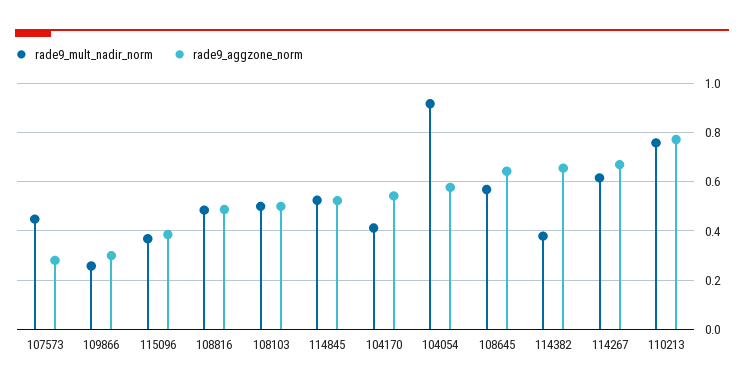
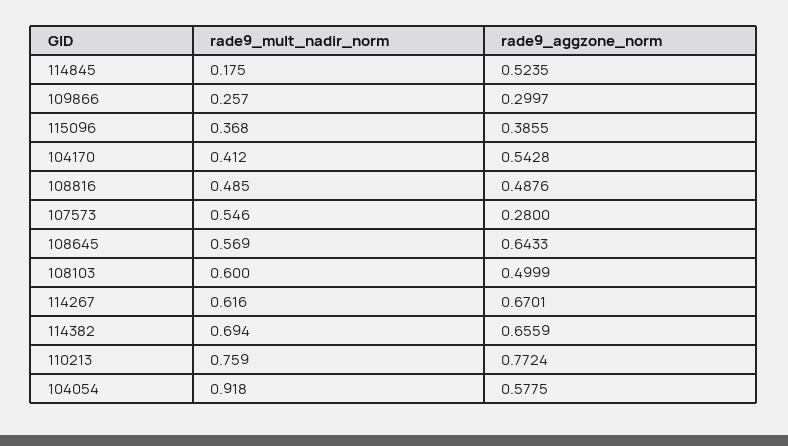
rade9_mult_nadir_norm, 107573: 0.45 -> 0.546
rade9_mult_nadir_norm, 108103: 0.5 -> 0.6
rade9_mult_nadir_norm, 114845: 0.525 -> 0.175
rade9_mult_nadir_norm, 114382: 0.375 -> 0.694

